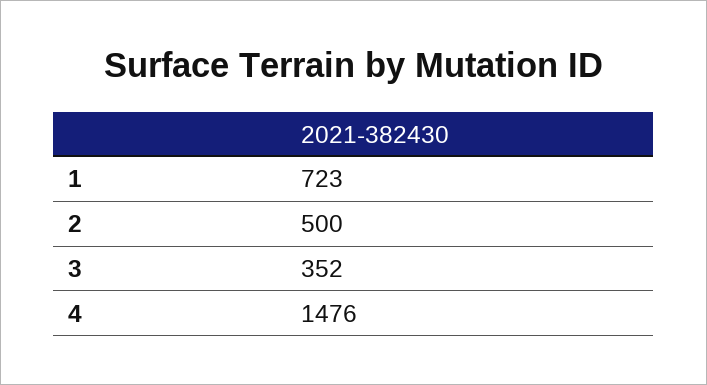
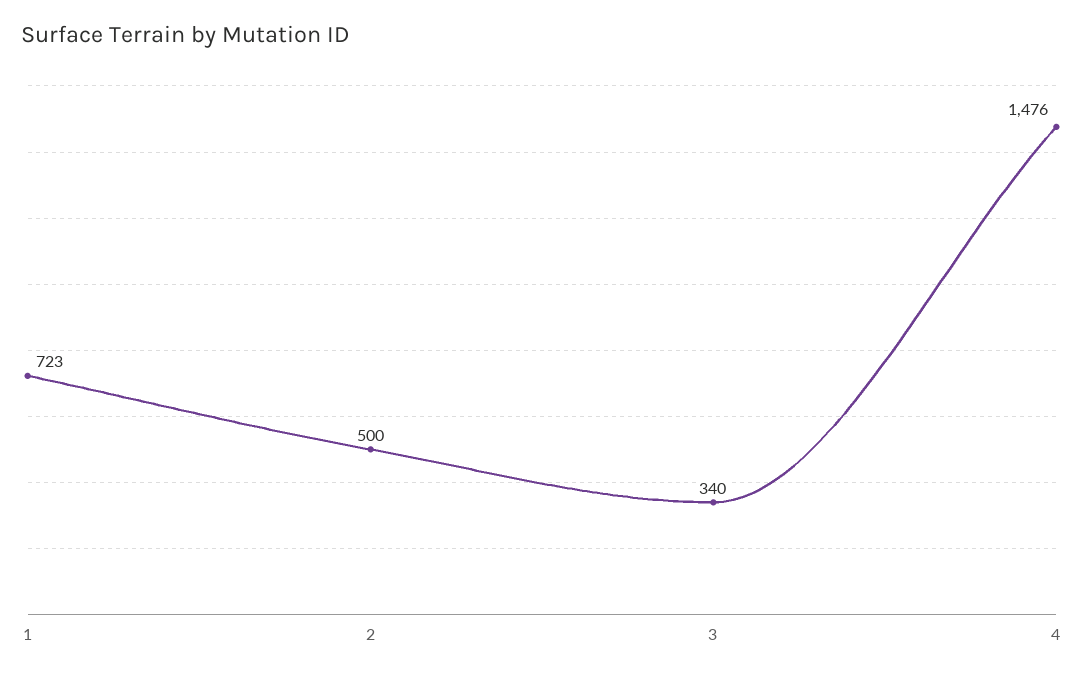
3: 352 -> 340

